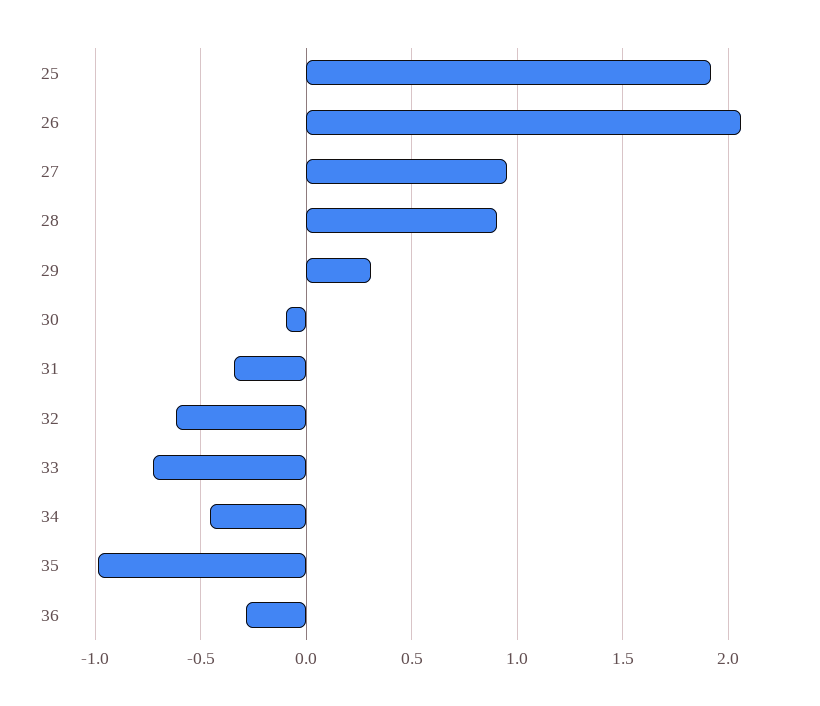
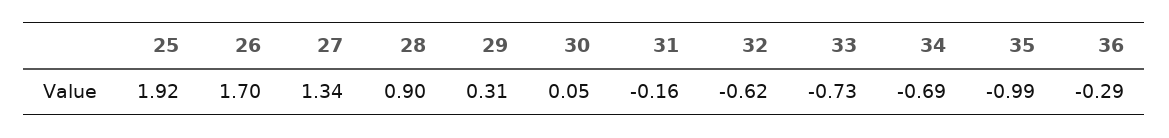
26: 2.05 -> 1.7
27: 0.95 -> 1.34
30: -0.1 -> 0.05
31: -0.35 -> -0.16
34: -0.45 -> -0.69

